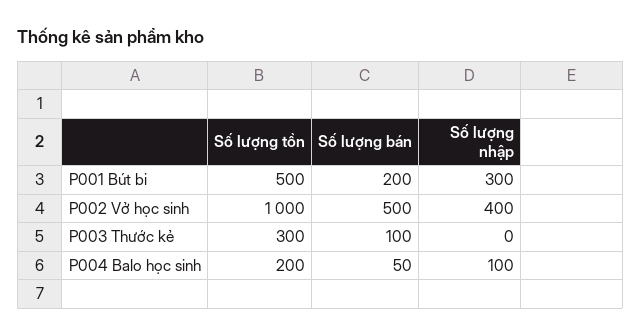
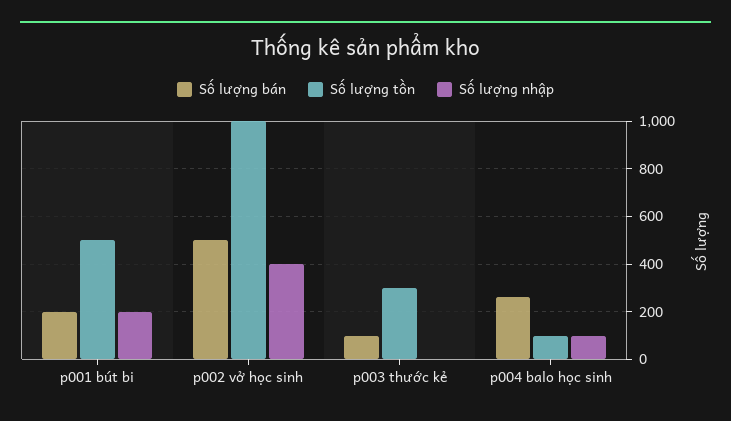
Số lượng nhập, P001 Bút bi: 300 -> 200
Số lượng tồn, P004 Balo học sinh: 200 -> 100
Số lượng bán, P004 Balo học sinh: 50 -> 250

